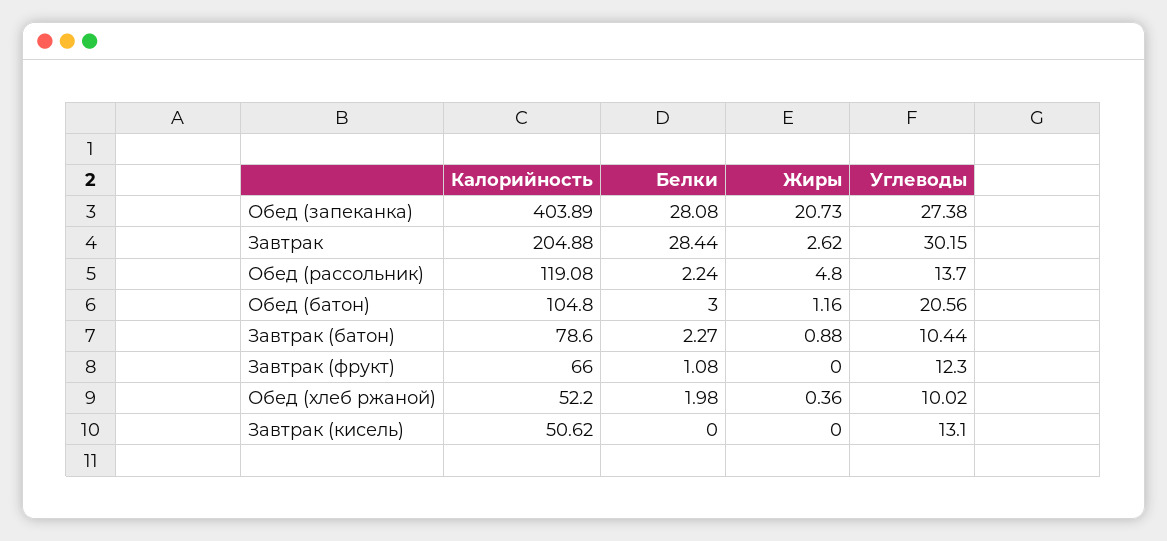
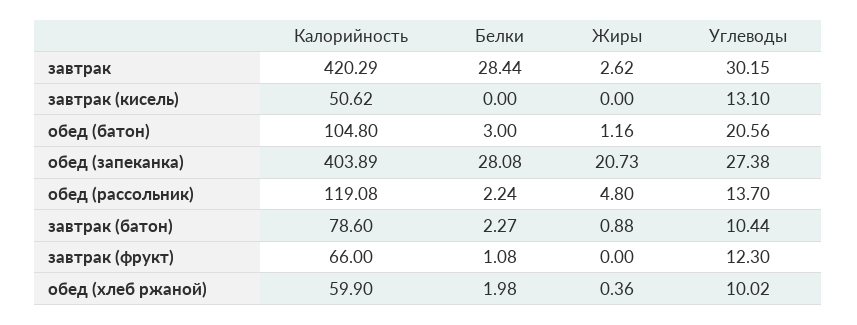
Калорийность, Завтрак: 204.88 -> 420.29
Калорийность, Обед (хлеб ржаной): 52.2 -> 59.9

